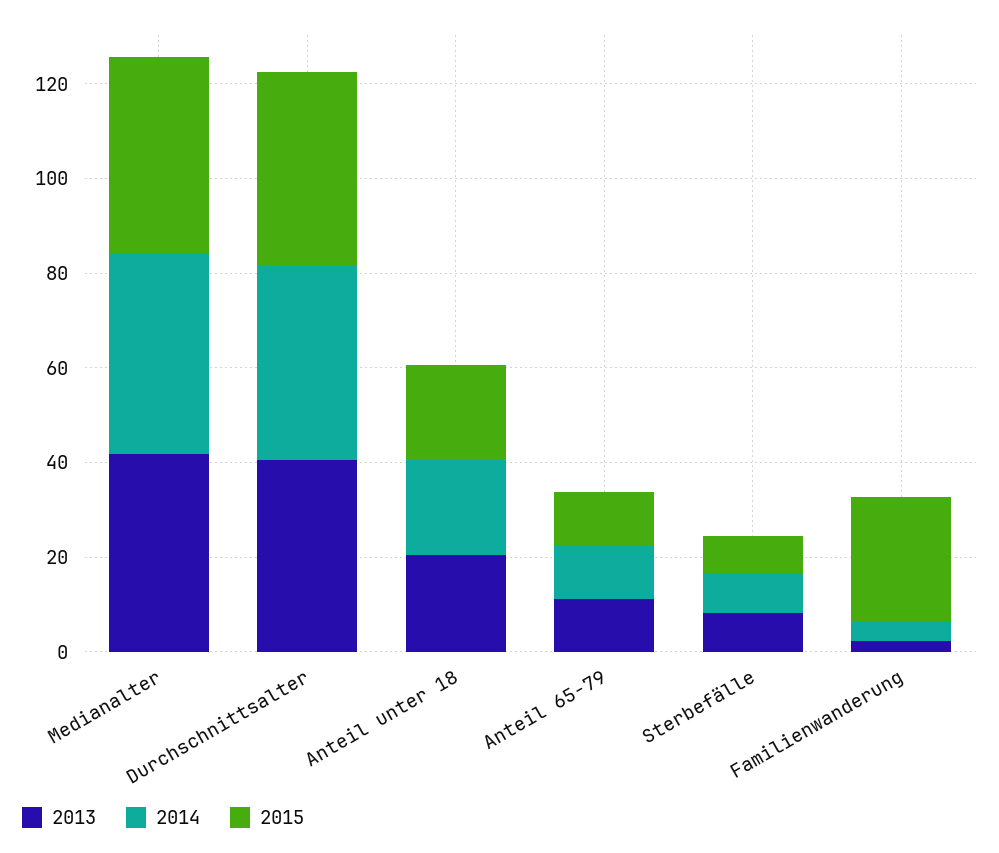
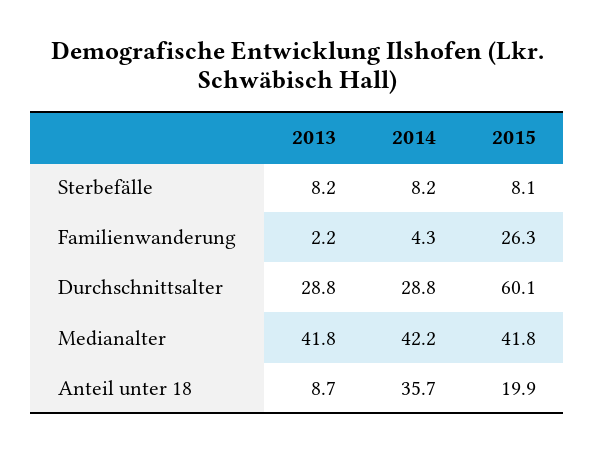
2013, Durchschnittsalter: 40 -> 28.8
2014, Durchschnittsalter: 40 -> 28.8
2015, Durchschnittsalter: 40 -> 60.1
2013, Anteil unter 18: 20 -> 8.7
2014, Anteil unter 18: 20 -> 35.7
2013, Anteil 65-79: 10 -> none
2014, Anteil 65-79: 10 -> none
2015, Anteil 65-79: 10 -> none

